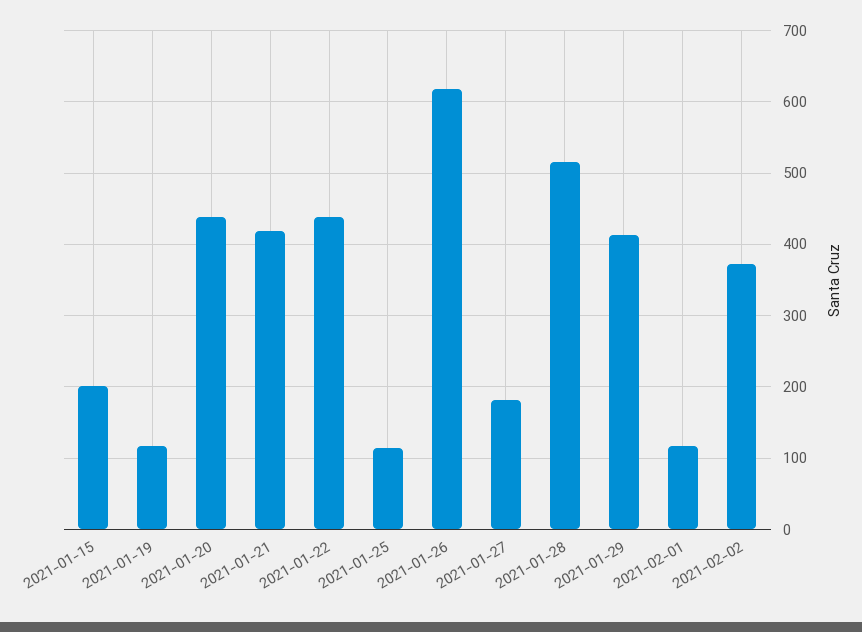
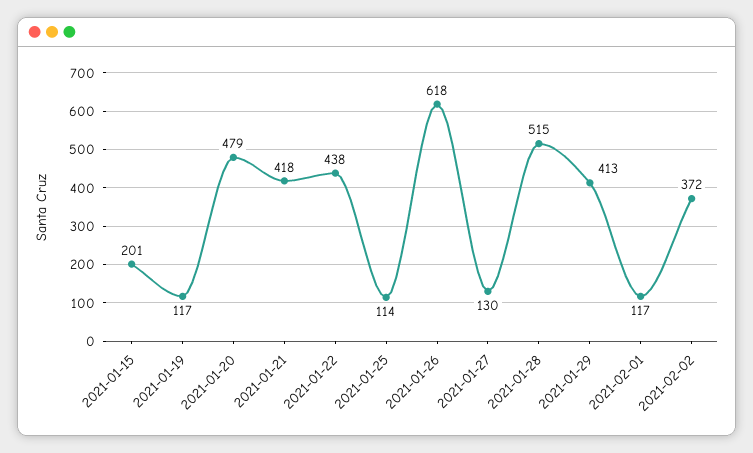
2021-01-20: 440 -> 479
2021-01-27: 180 -> 130

